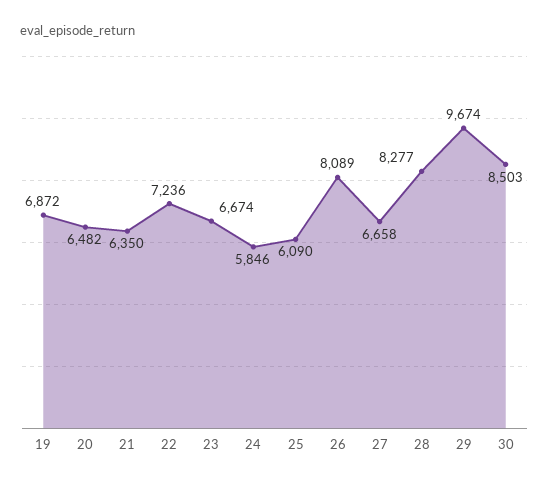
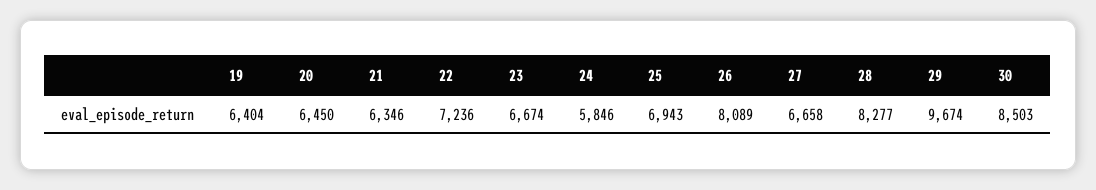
19: 6872 -> 6404
20: 6482 -> 6450
21: 6350 -> 6346
25: 6090 -> 6943

